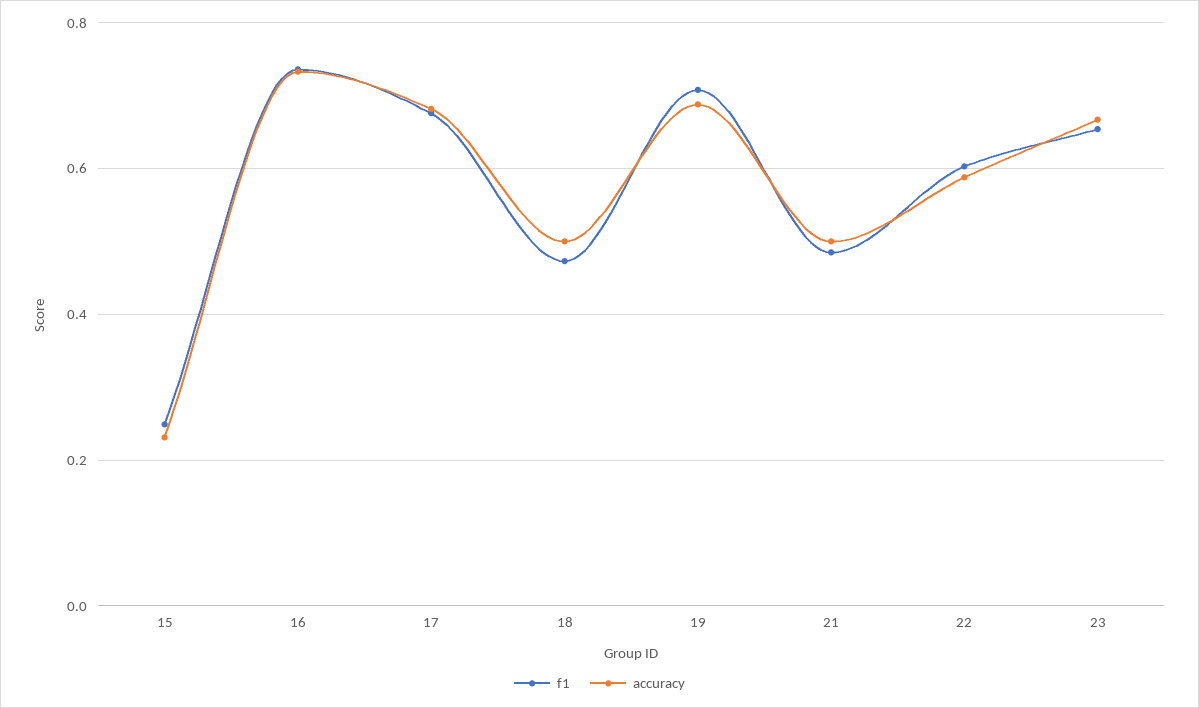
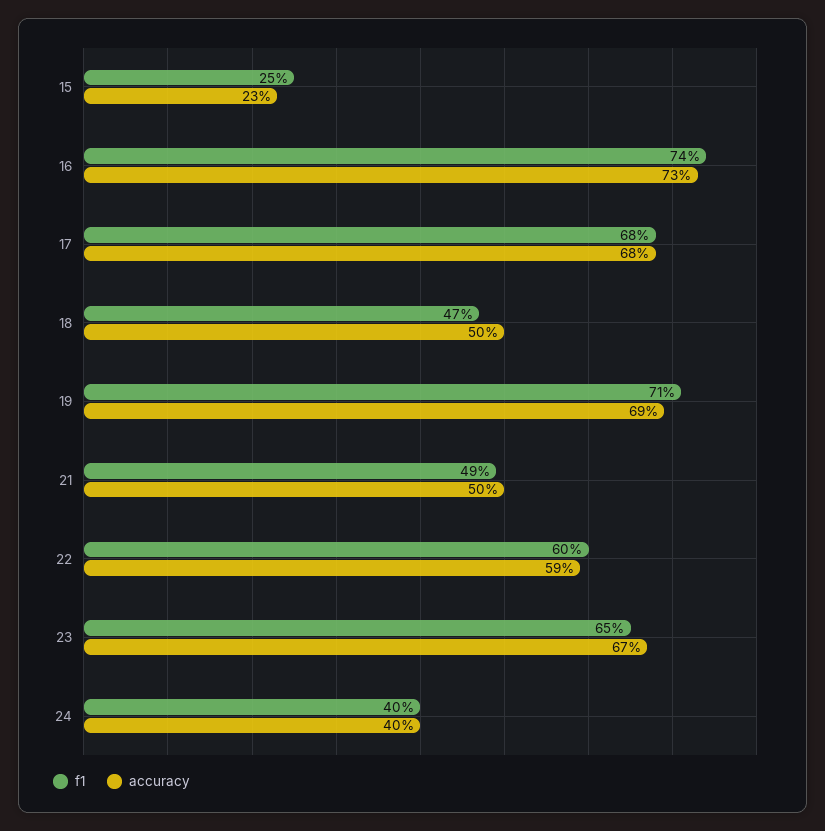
f1, 24: none -> 0.4
accuracy, 24: none -> 0.4

